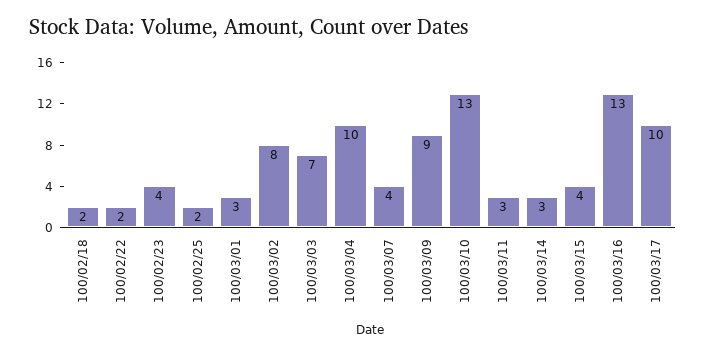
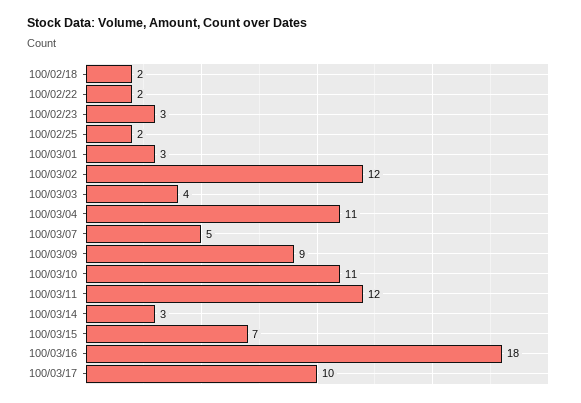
100/02/23: 4 -> 3
100/03/02: 8 -> 12
100/03/03: 7 -> 4
100/03/04: 10 -> 11
100/03/07: 4 -> 5
100/03/10: 13 -> 11
100/03/11: 3 -> 12
100/03/15: 4 -> 7
100/03/16: 13 -> 18

